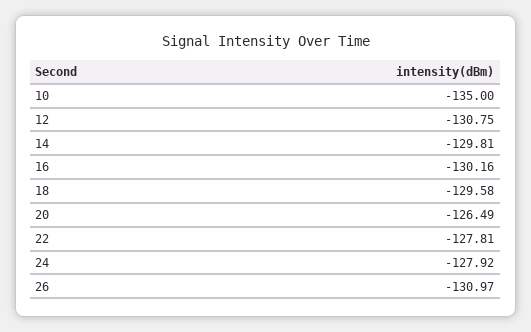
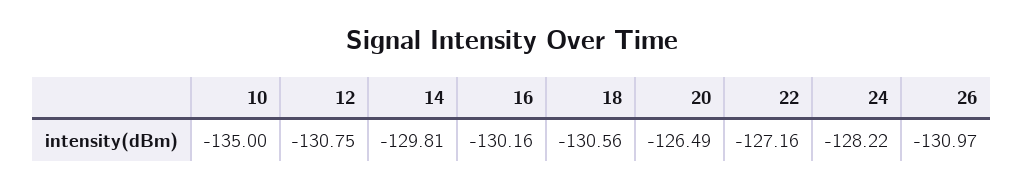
18: -129.58 -> -130.56
22: -127.81 -> -127.16
24: -127.92 -> -128.22

